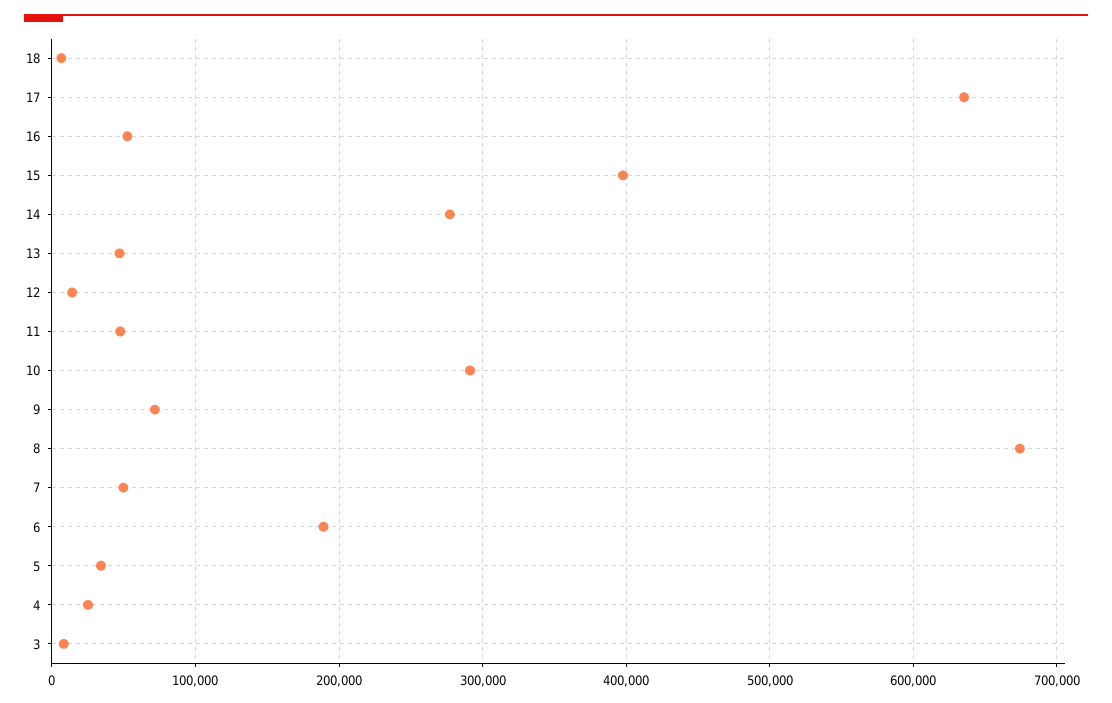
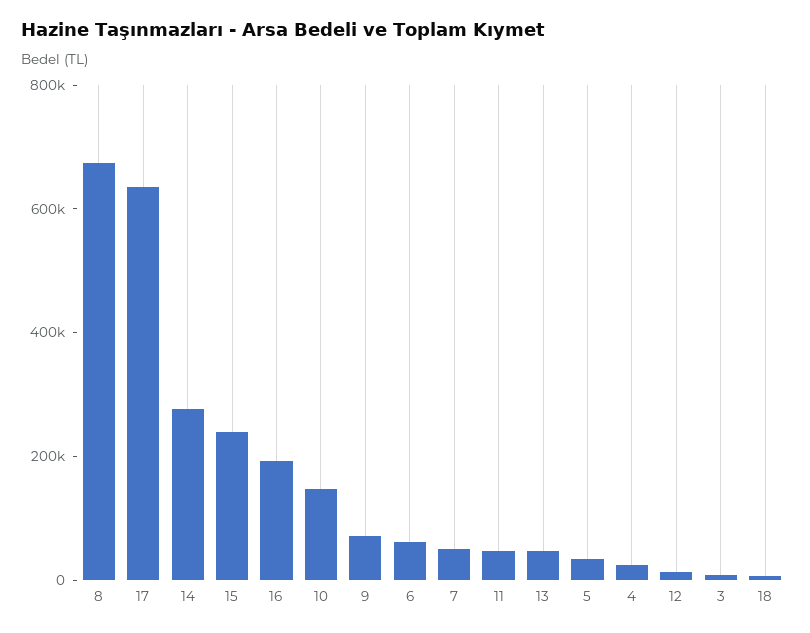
16: 50000 -> 200000
15: 400000 -> 250000
10: 290000 -> 150000
6: 190000 -> 50000

